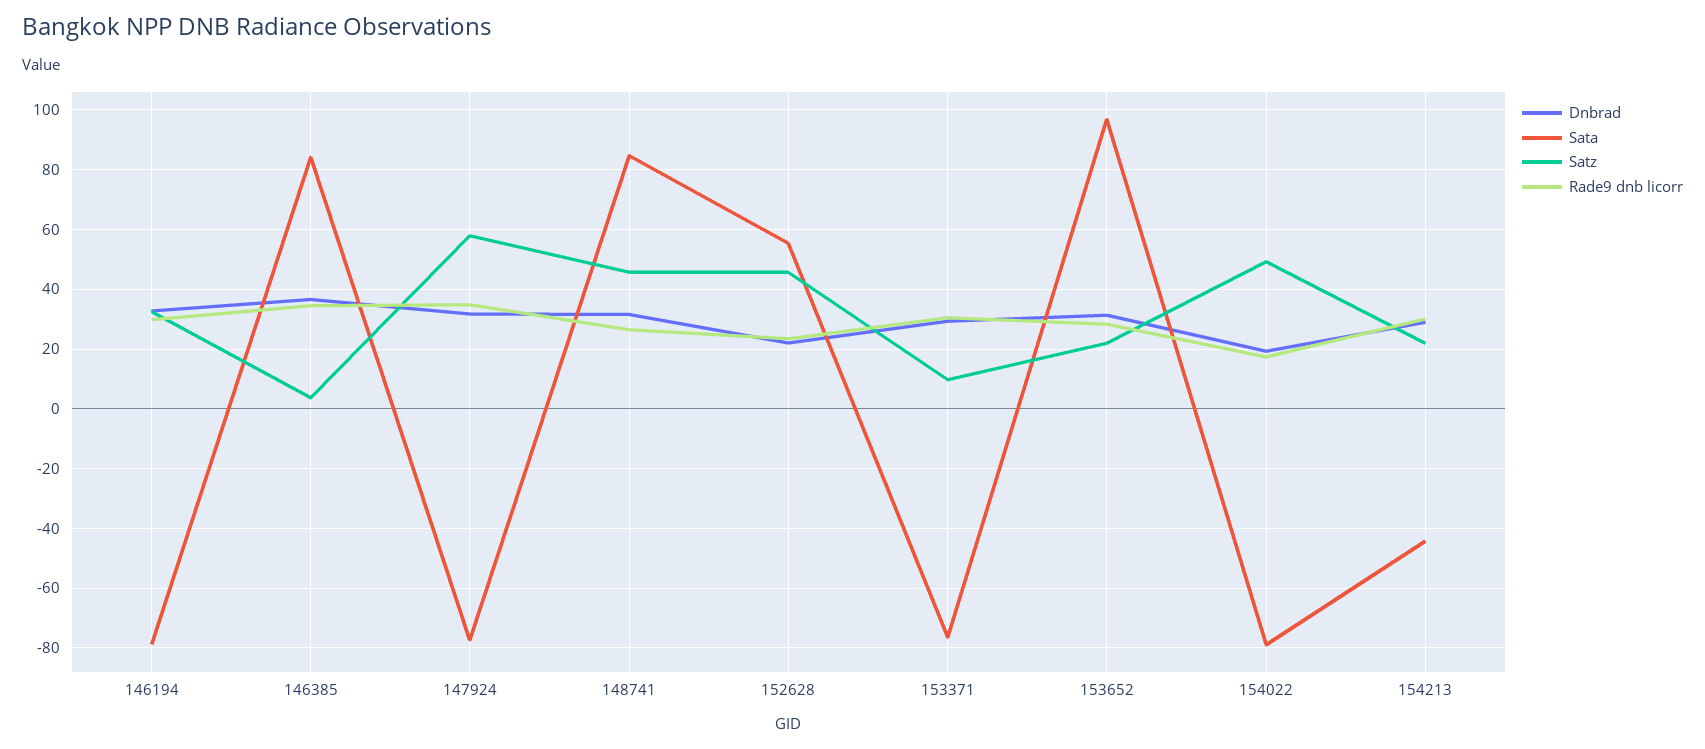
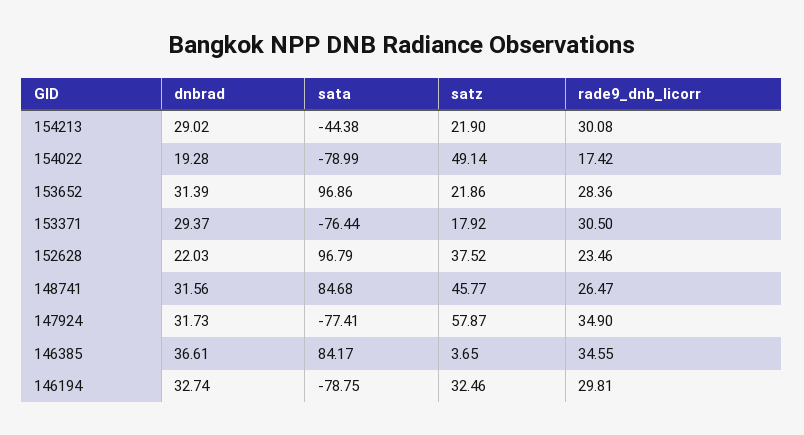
Sata, 152628: 55 -> 96.79
Satz, 152628: 45 -> 37.52
Satz, 153371: 10 -> 17.92

